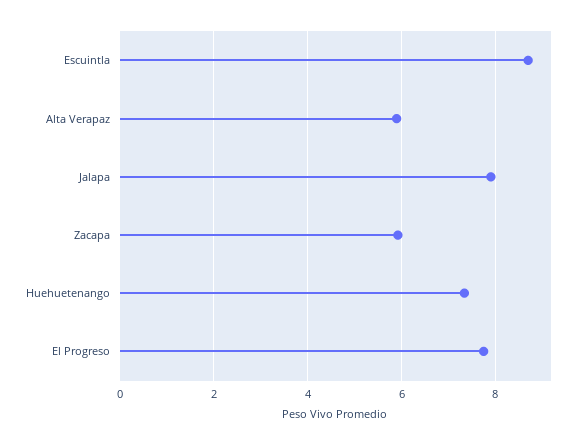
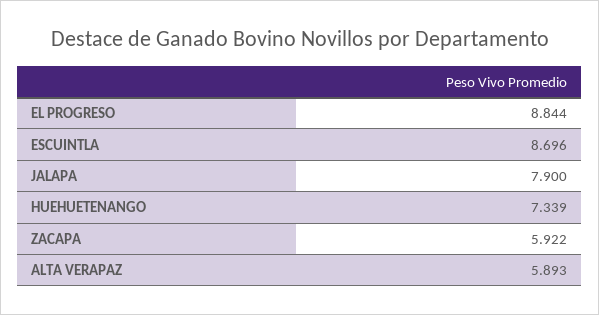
El Progreso: 7.8 -> 8.844

